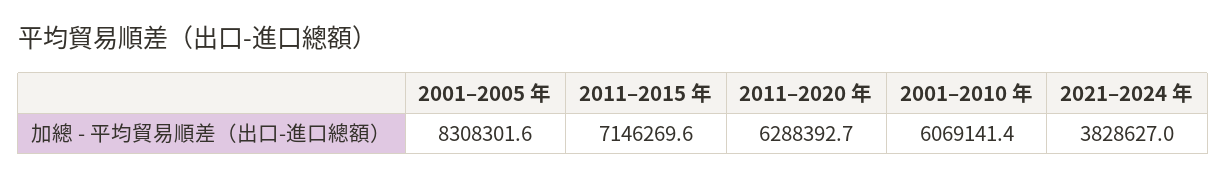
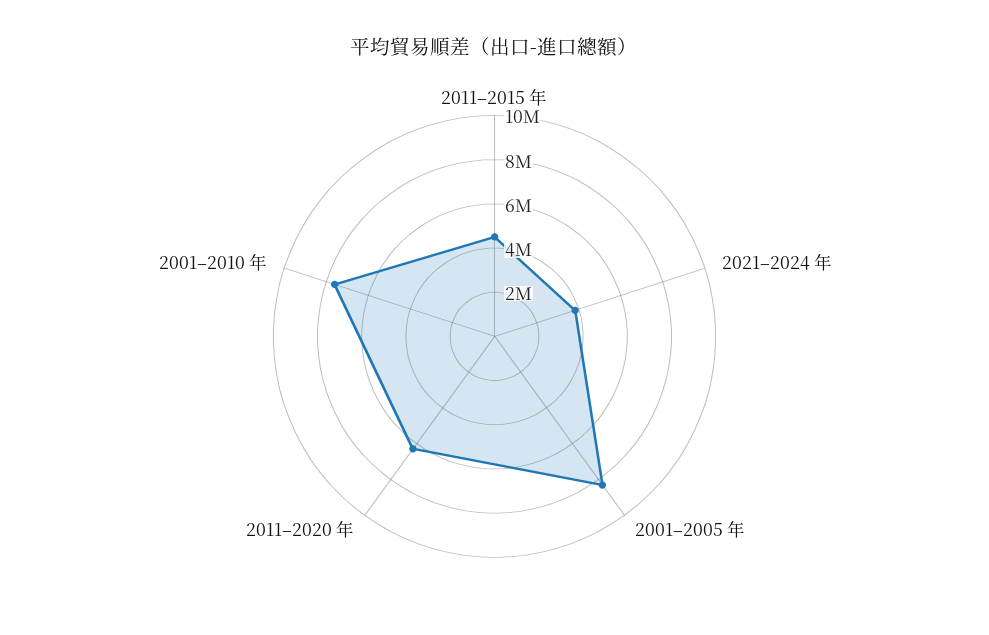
2011–2015 年: 7146269.6 -> 4500000
2001–2010 年: 6069141.4 -> 7500000

